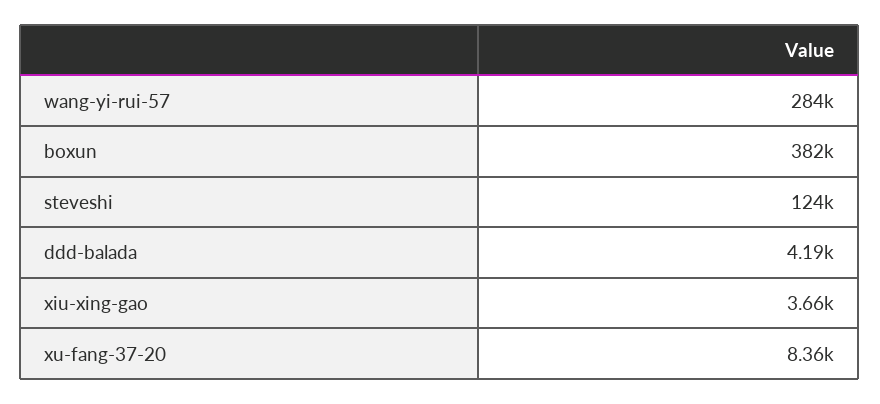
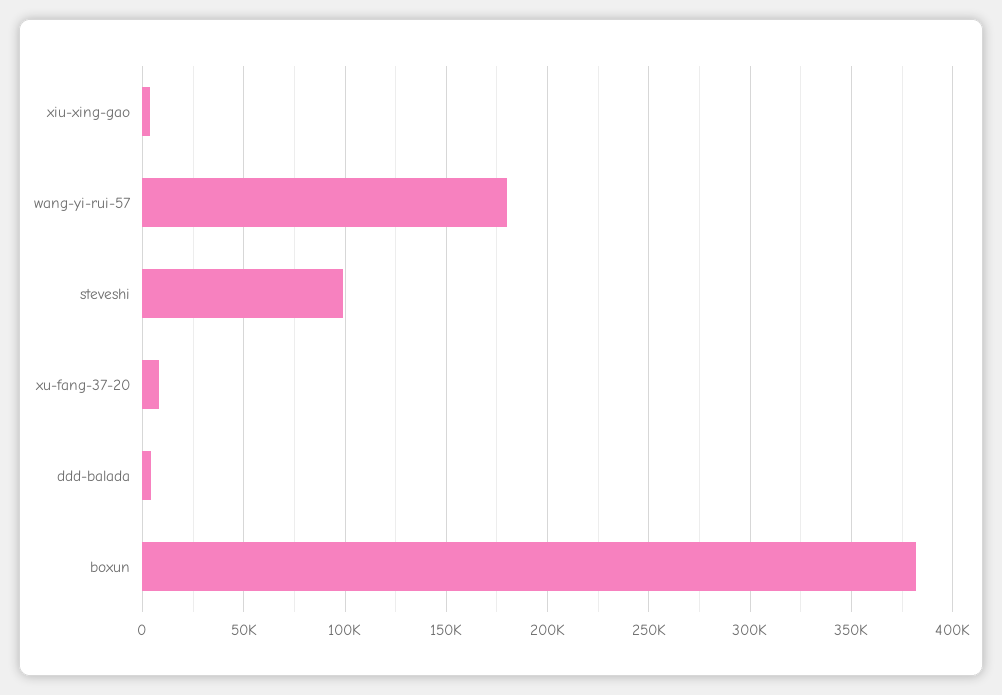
wang-yi-rui-57: 284000 -> 180000
steveshi: 124000 -> 100000

